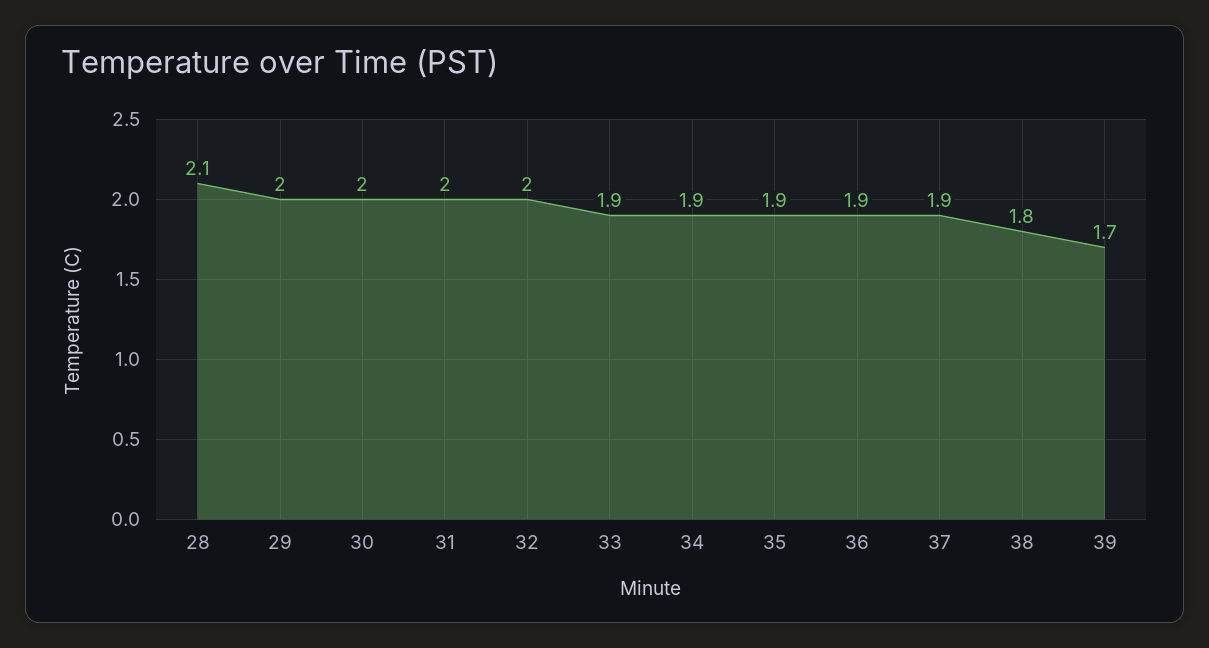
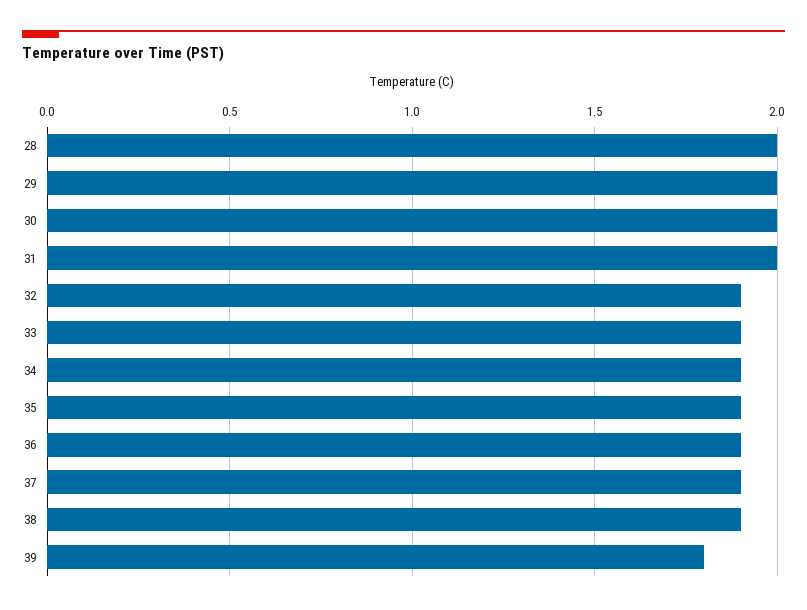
28: 2.1 -> 2
32: 2 -> 1.9
38: 1.8 -> 1.9
39: 1.7 -> 1.8

